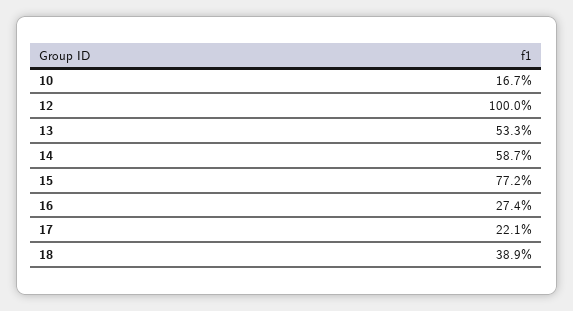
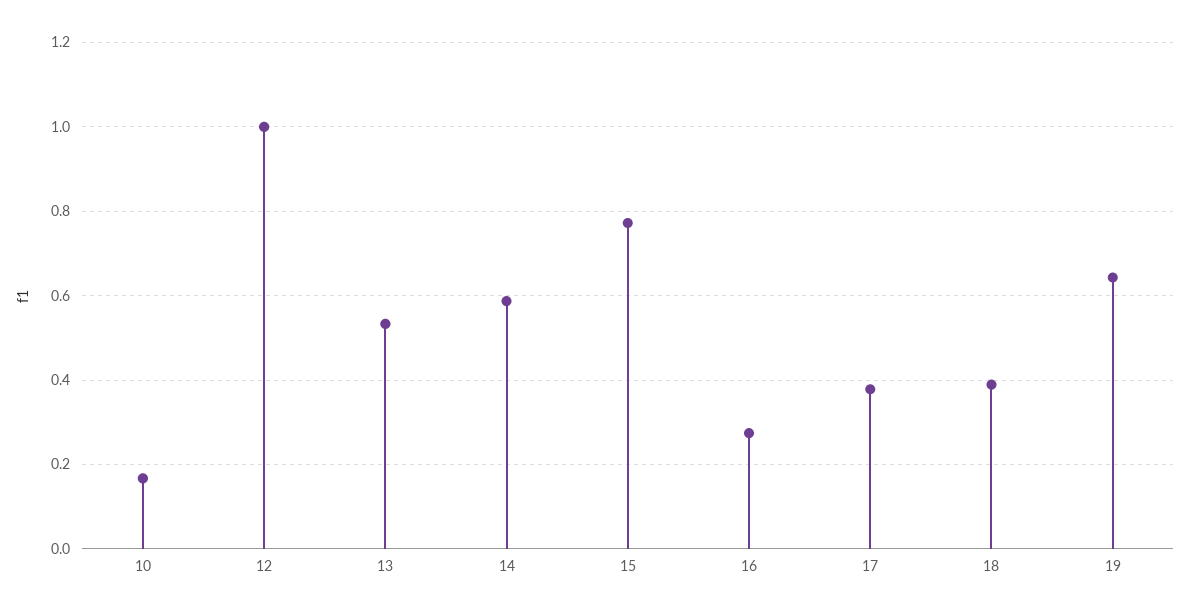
17: 0.221 -> 0.38
19: none -> 0.64

